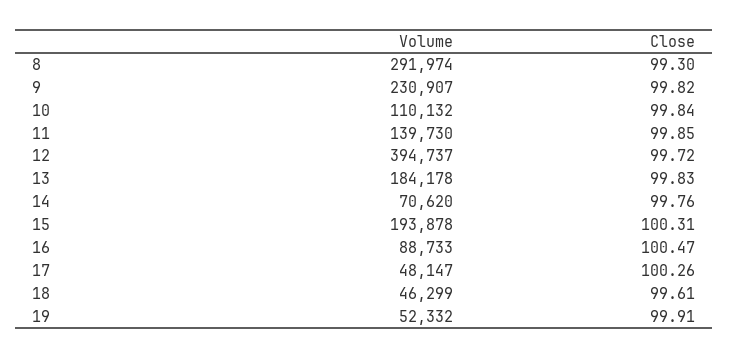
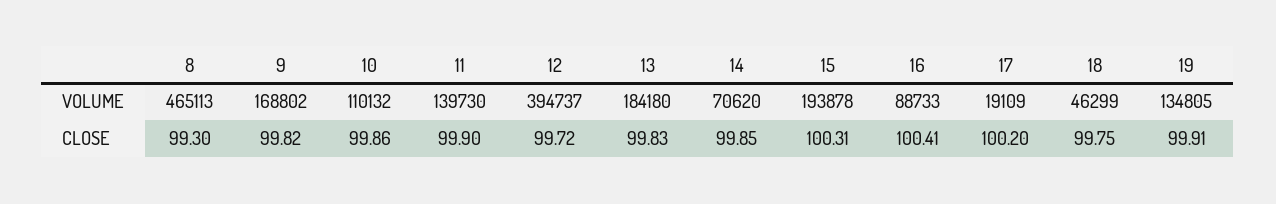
Volume, 8: 291974 -> 465113
Volume, 9: 230907 -> 168802
Close, 10: 99.84 -> 99.86
Close, 11: 99.85 -> 99.9
Volume, 13: 184178 -> 184180
Close, 14: 99.76 -> 99.85
Close, 16: 100.47 -> 100.41
Volume, 17: 48147 -> 19109
Close, 17: 100.26 -> 100.2
Close, 18: 99.61 -> 99.75
Volume, 19: 52332 -> 134805

